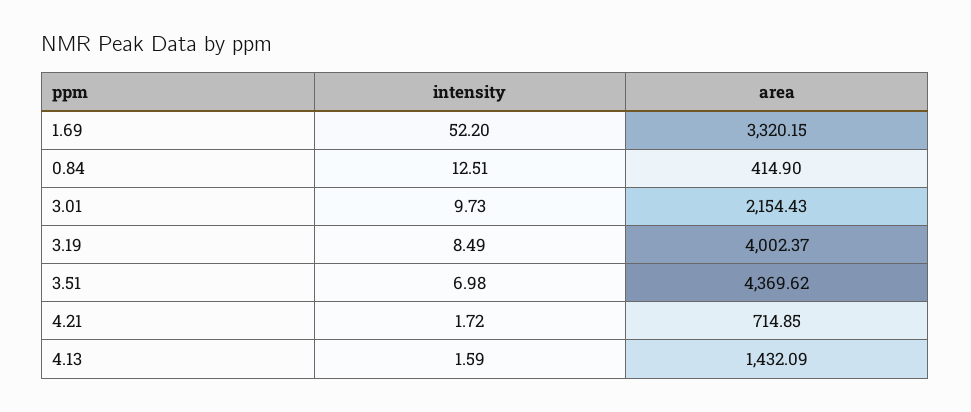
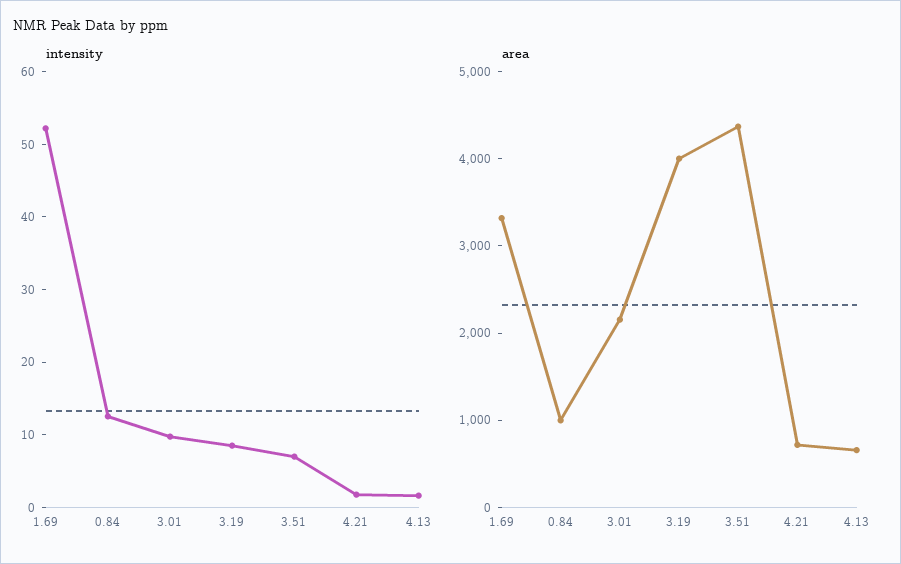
area, 0.84: 414.9 -> 1000
area, 4.13: 1432.09 -> 600

